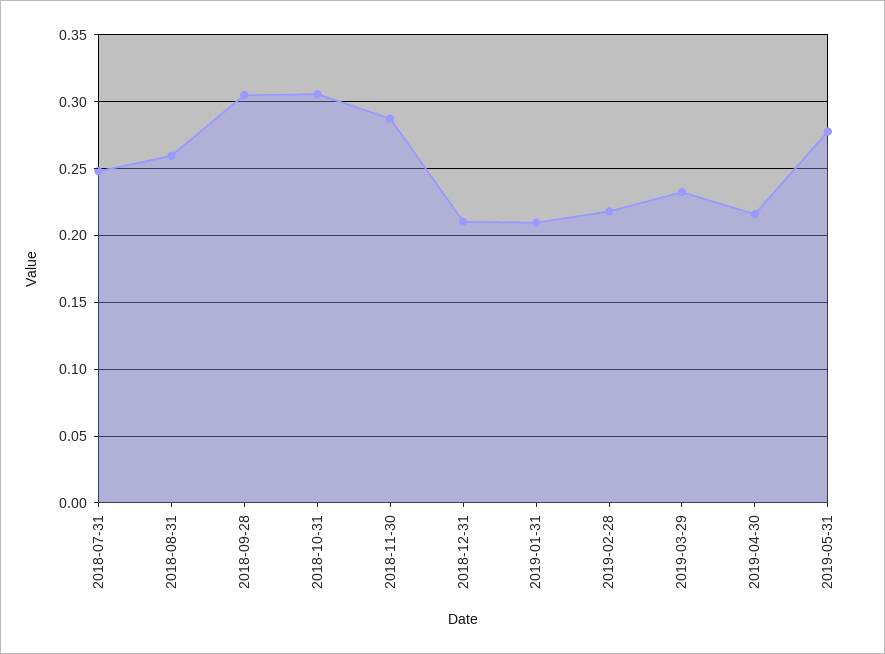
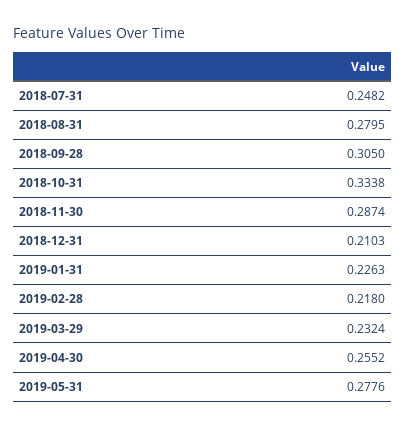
2018-08-31: 0.26 -> 0.2795
2018-10-31: 0.305 -> 0.3338
2019-01-31: 0.21 -> 0.2263
2019-04-30: 0.215 -> 0.2552

